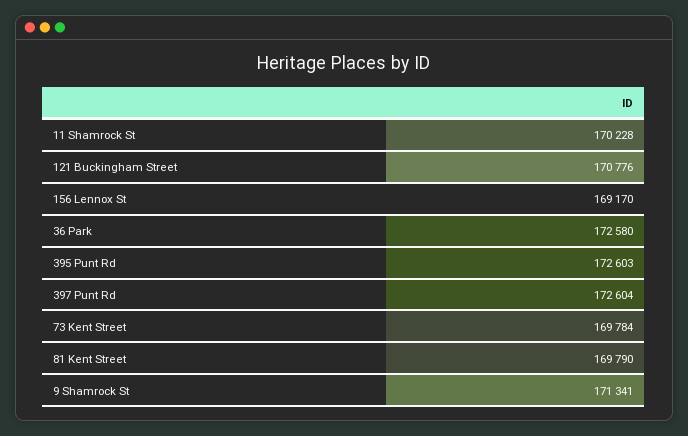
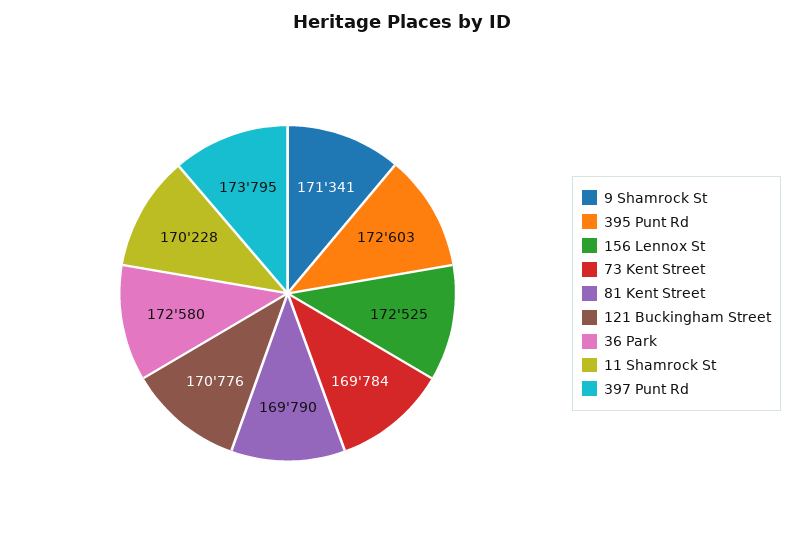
156 Lennox St: 169170 -> 172525
397 Punt Rd: 172604 -> 173795

